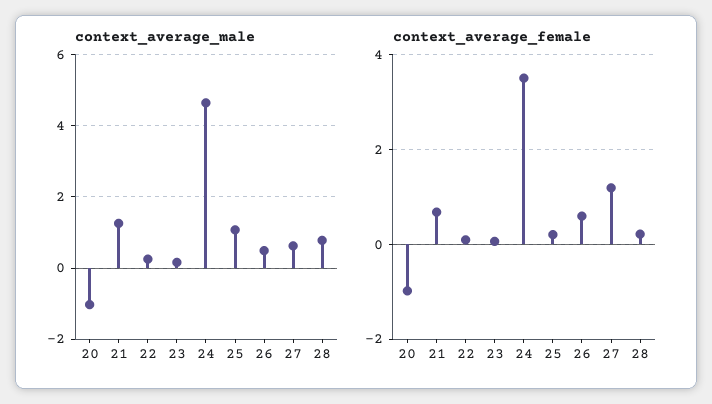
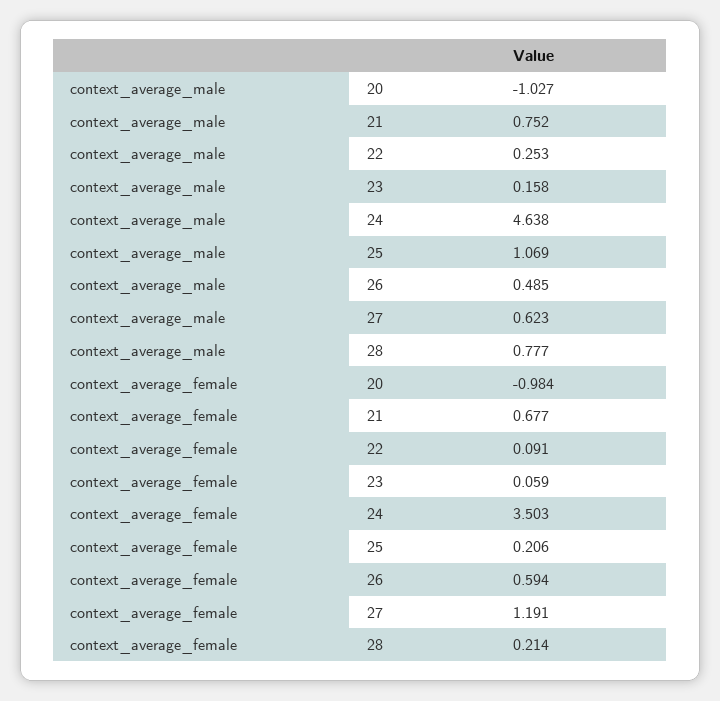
context_average_male, 21: 1.2 -> 0.752

